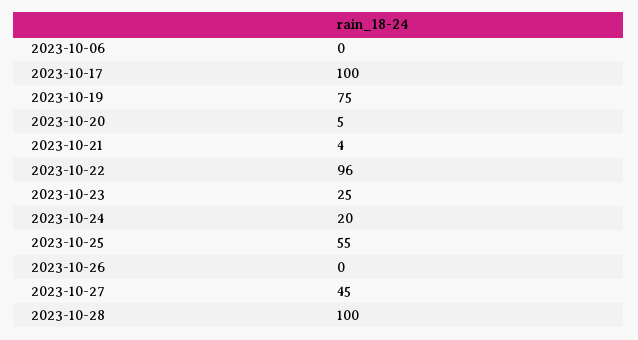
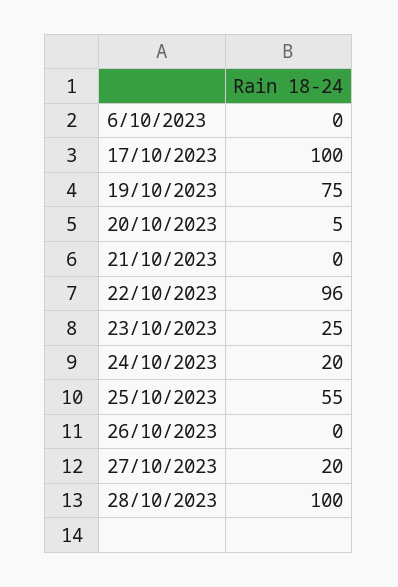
2023-10-21: 4 -> 0
2023-10-27: 45 -> 20

